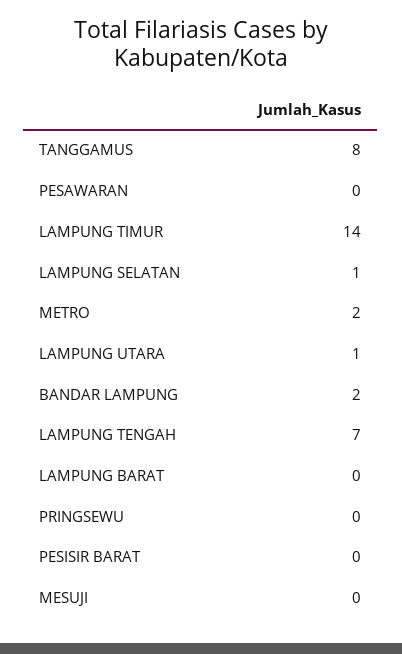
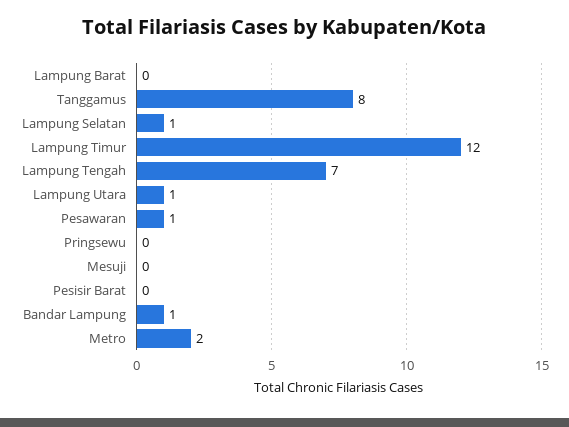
PESAWARAN: 0 -> 1
LAMPUNG TIMUR: 14 -> 12
BANDAR LAMPUNG: 2 -> 1

